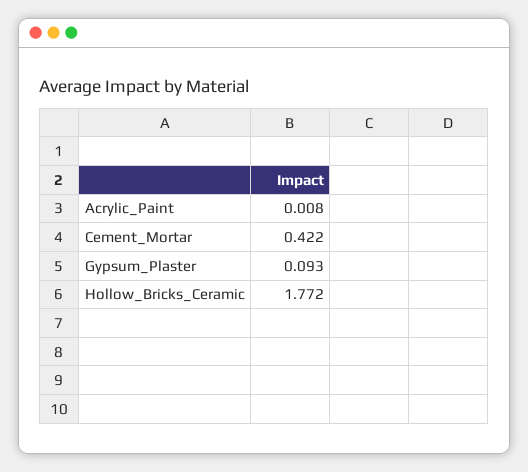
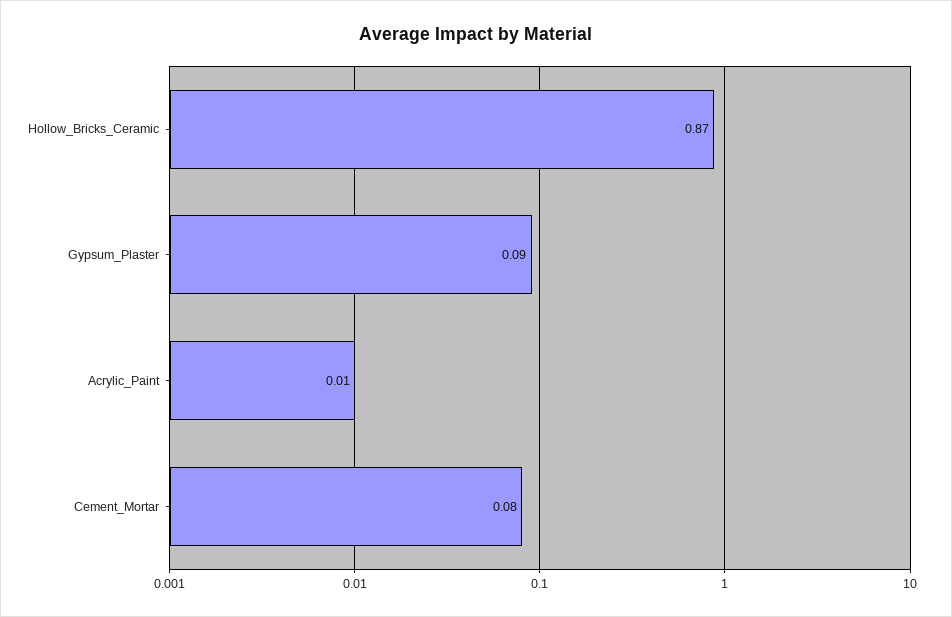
Cement_Mortar: 0.422 -> 0.08
Hollow_Bricks_Ceramic: 1.772 -> 0.87

